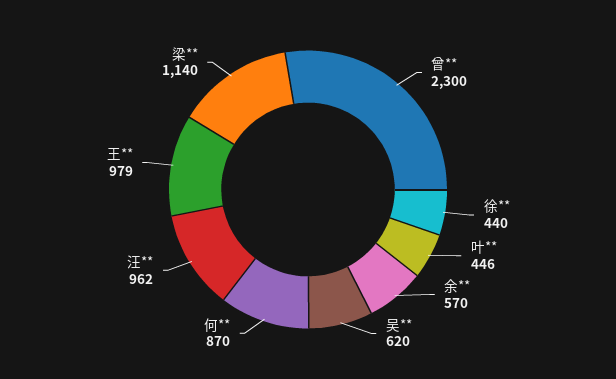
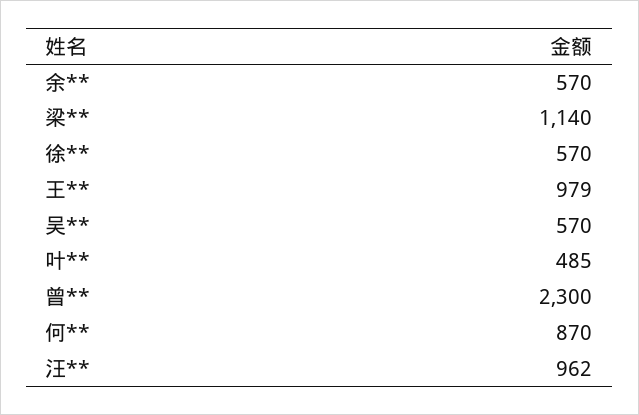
徐**: 440 -> 570
叶**: 446 -> 485
吴**: 620 -> 570

